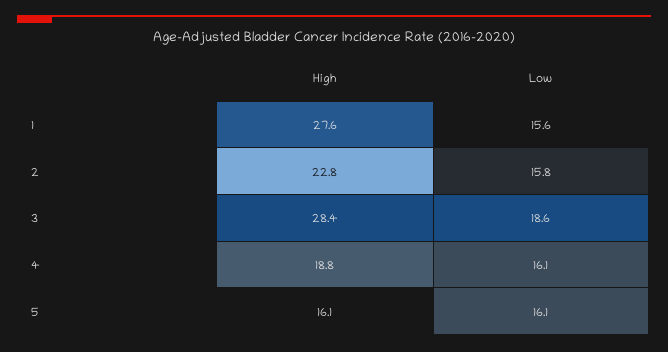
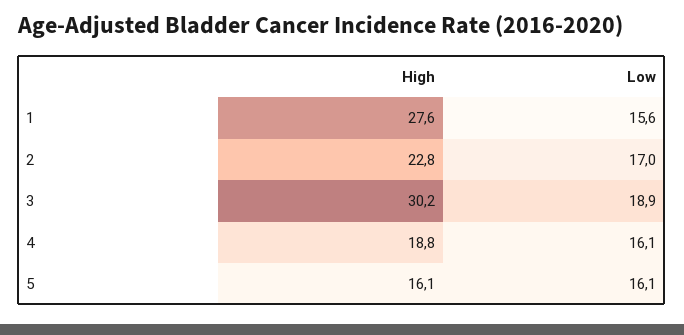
Low, 2: 15.8 -> 17
High, 3: 28.4 -> 30.2
Low, 3: 18.6 -> 18.9

